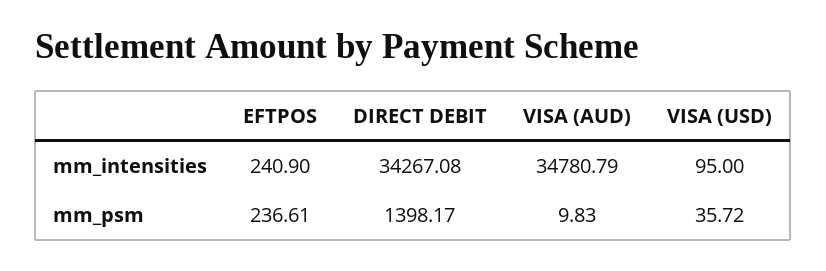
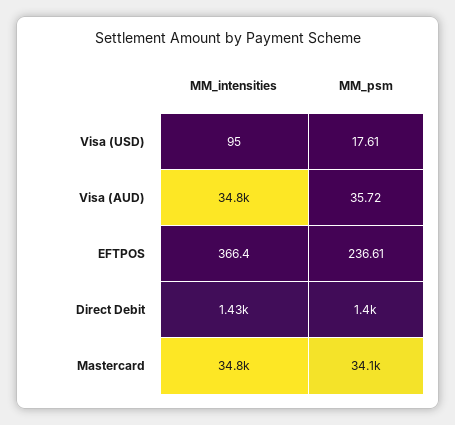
EFTPOS, mm_intensities: 240.9 -> 366.4
DIRECT DEBIT, mm_intensities: 34267.08 -> 1430
VISA (AUD), mm_psm: 9.83 -> 35.72
VISA (USD), mm_psm: 35.72 -> 17.61
Mastercard, mm_intensities: none -> 34800
Mastercard, mm_psm: none -> 34100

